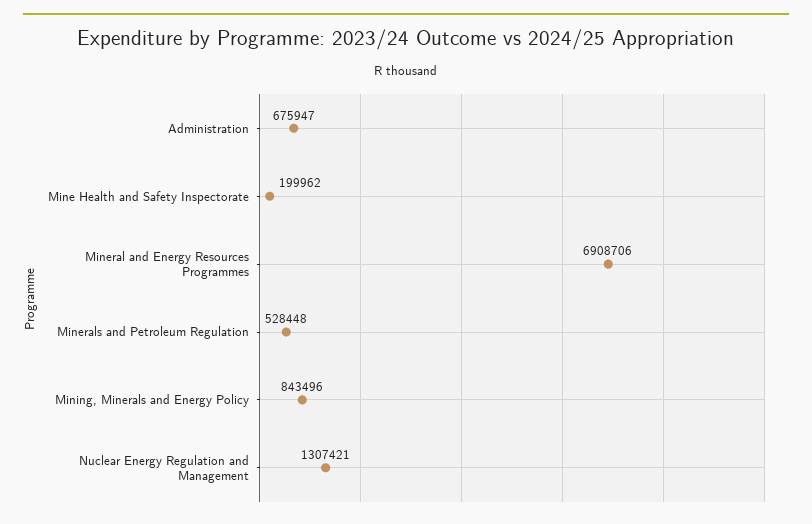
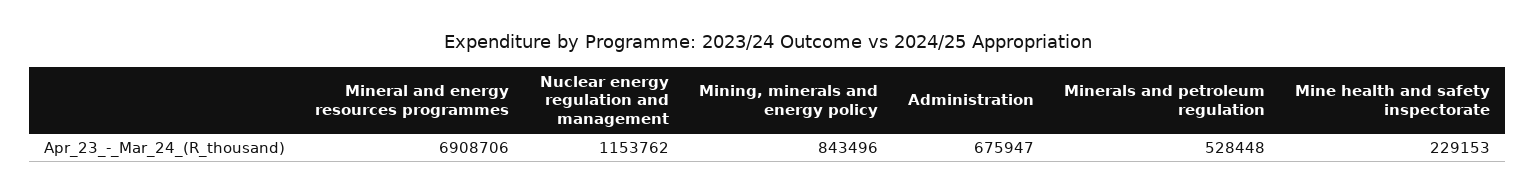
Mine Health and Safety Inspectorate: 199962 -> 229153
Nuclear Energy Regulation and Management: 1307421 -> 1153762

